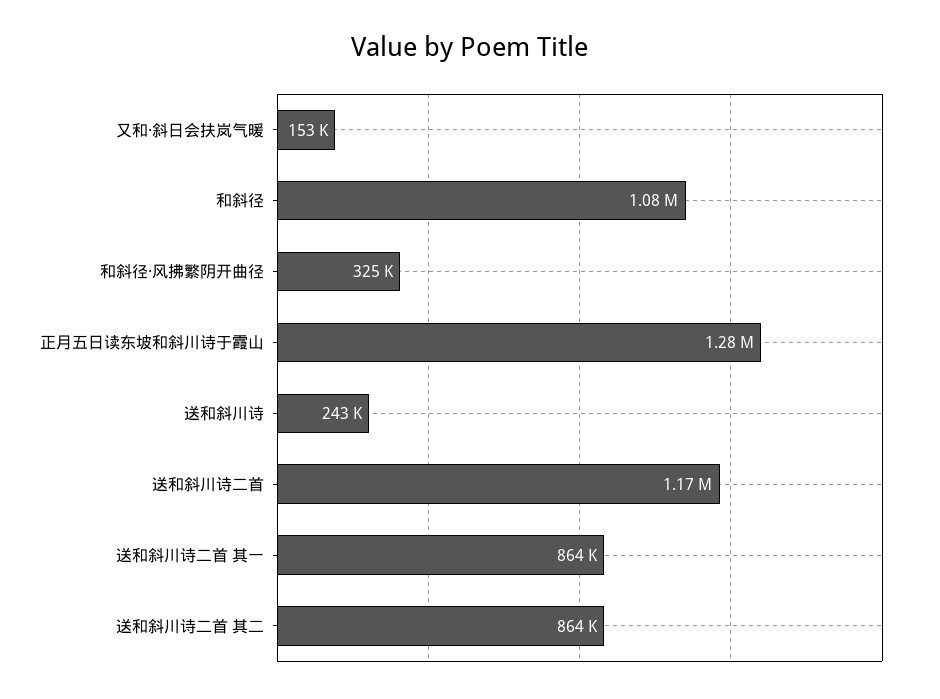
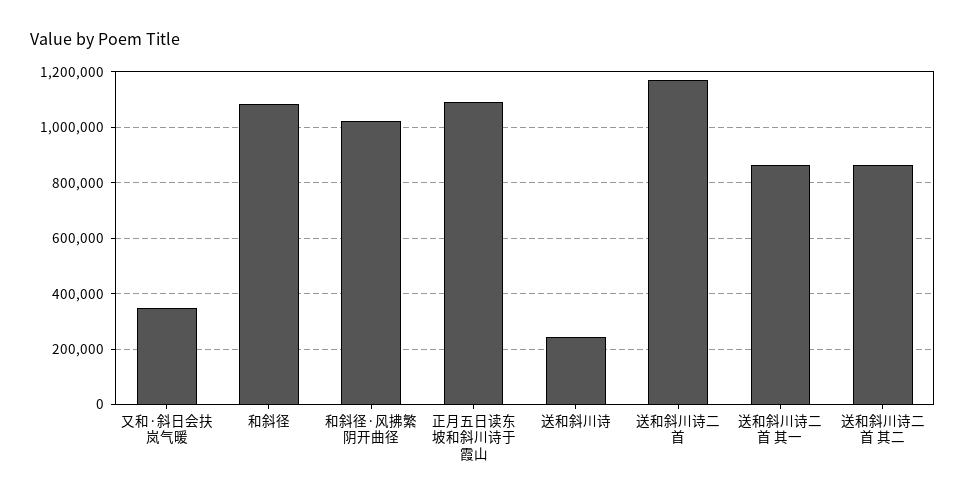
又和·斜日会扶岚气暖: 153000 -> 350000
和斜径·风拂繁阴开曲径: 325000 -> 1025000
正月五日读东坡和斜川诗于霞山: 1280000 -> 1100000

